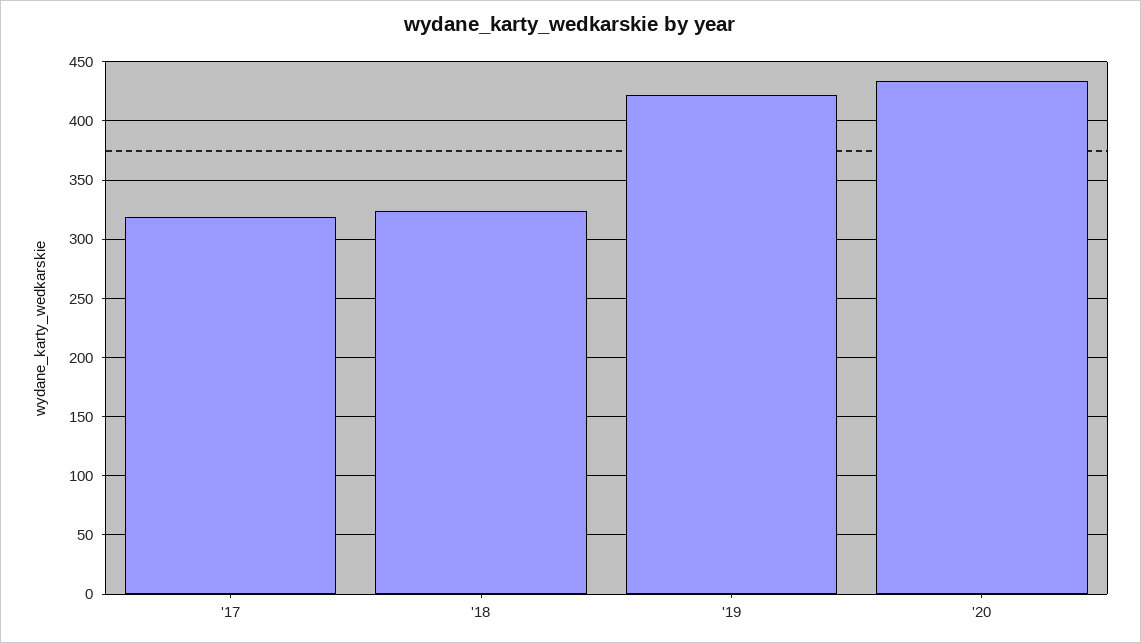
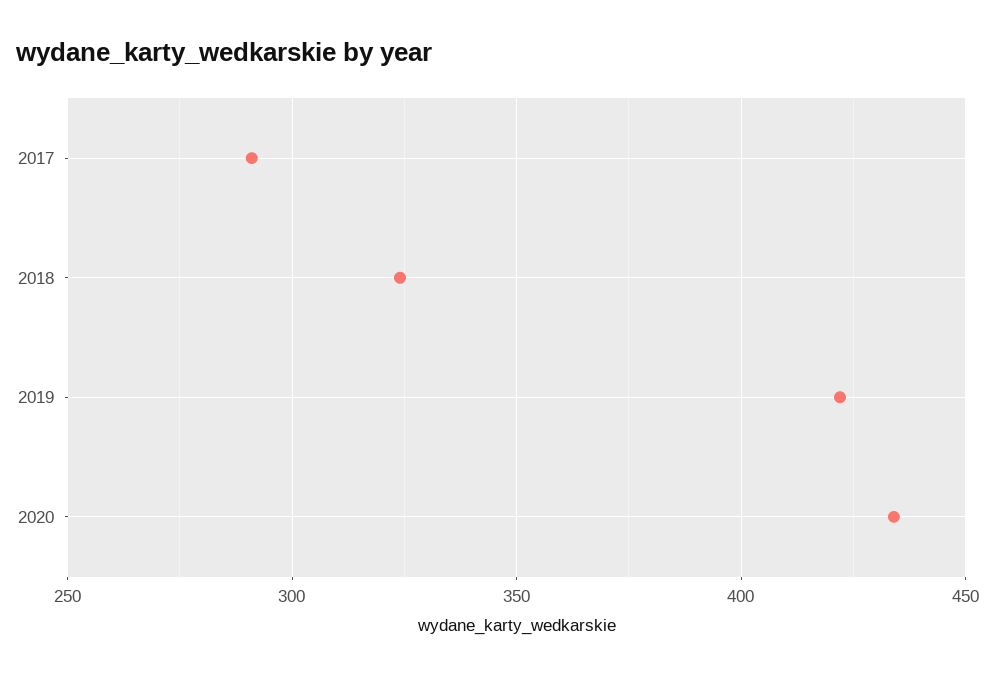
'17: 320 -> 290

